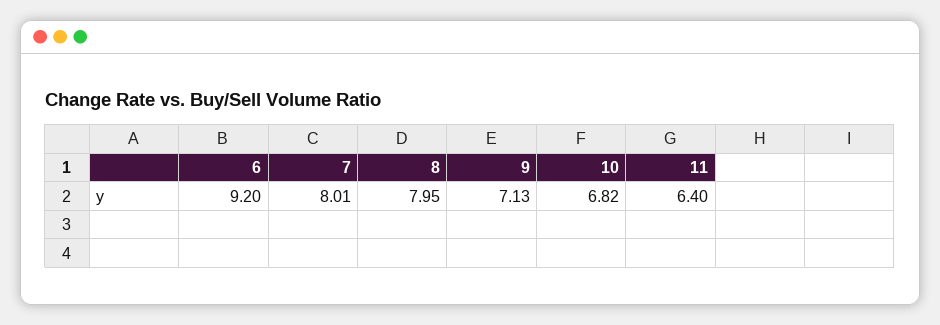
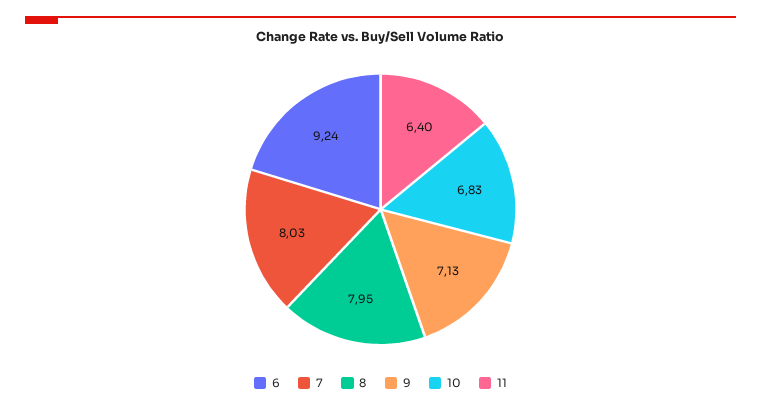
6: 9.2 -> 9.24
7: 8.01 -> 8.03
10: 6.82 -> 6.83

